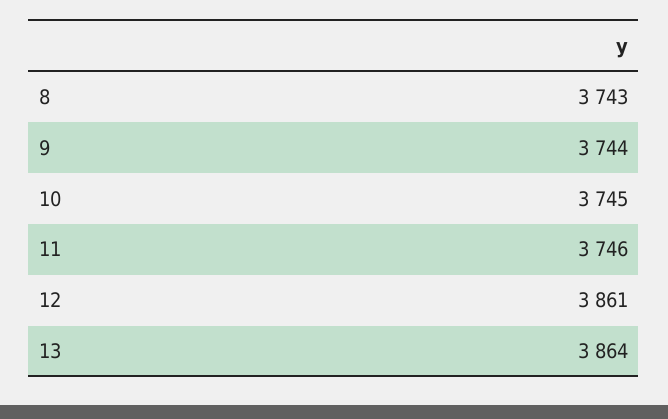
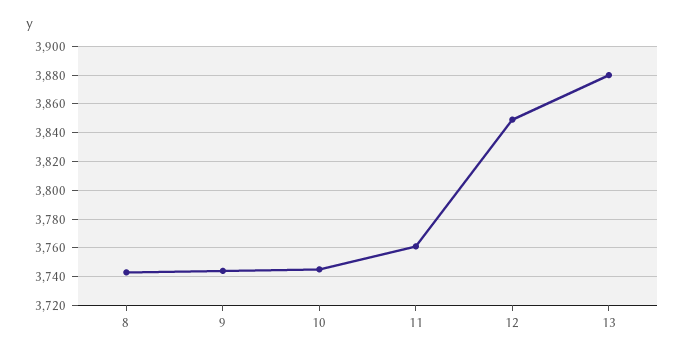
11: 3746 -> 3760
12: 3861 -> 3850
13: 3864 -> 3880

